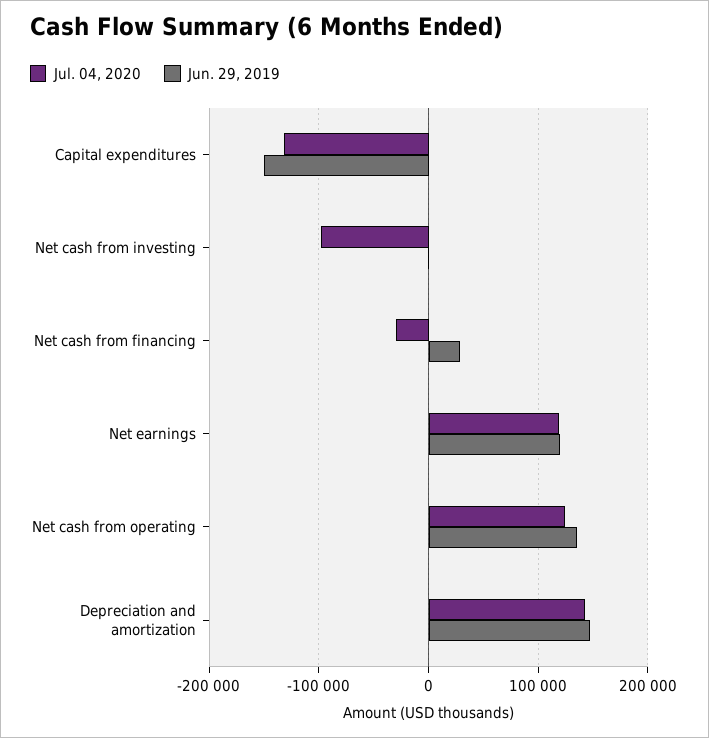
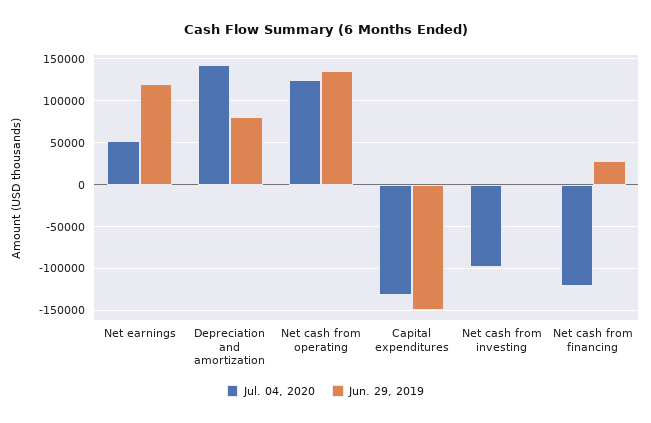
Jul. 04, 2020, Net cash from financing: -30000 -> -120000
Jul. 04, 2020, Net earnings: 120000 -> 50000
Jun. 29, 2019, Depreciation and amortization: 150000 -> 80000

